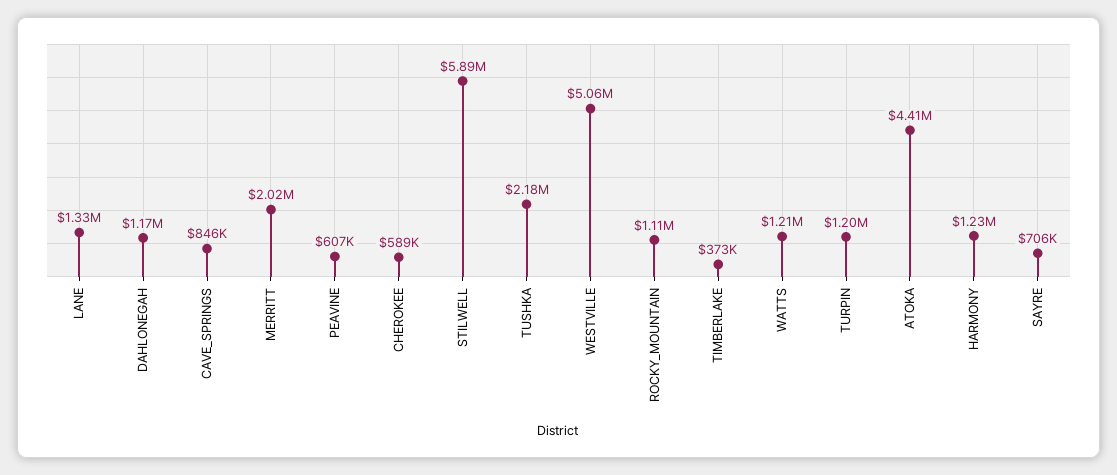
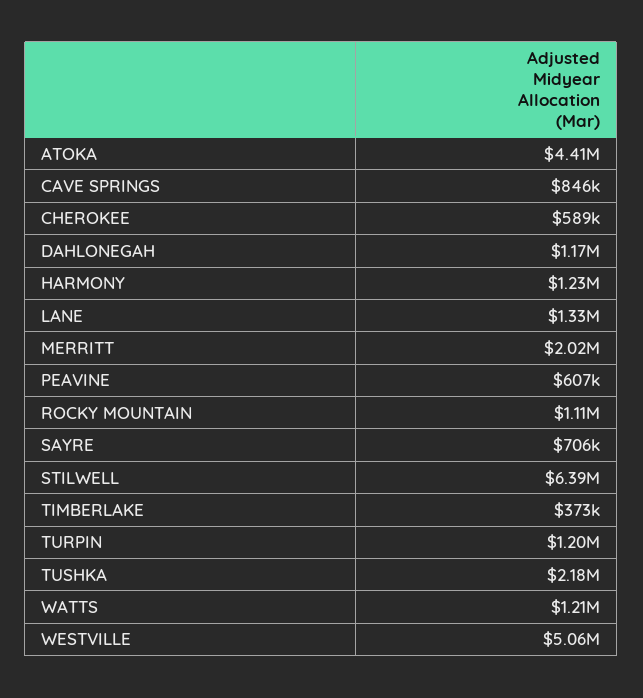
STILWELL: 5890000 -> 6390000

